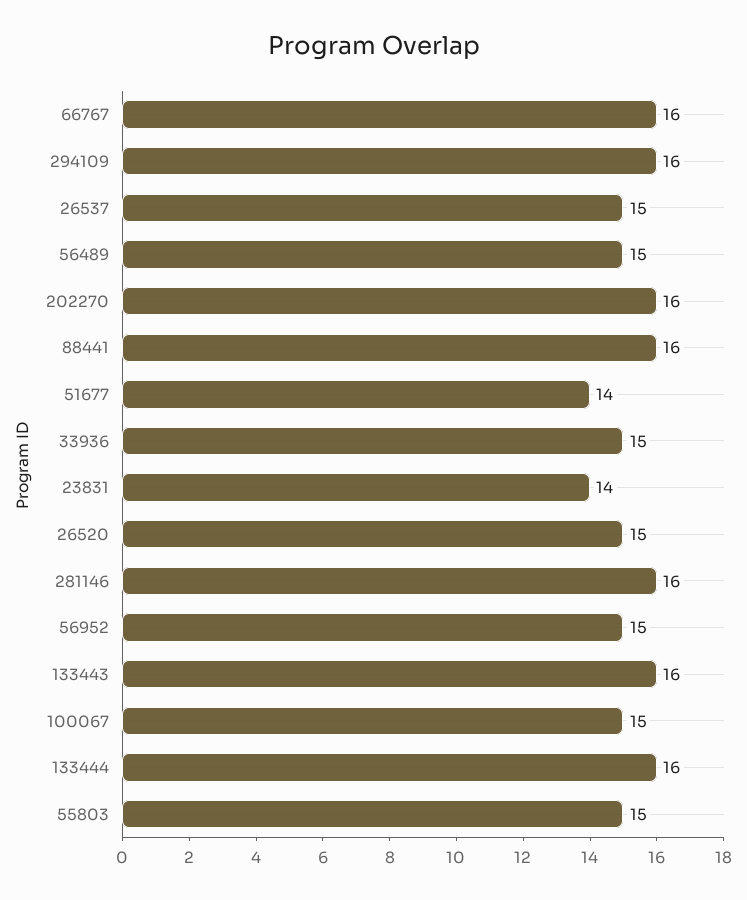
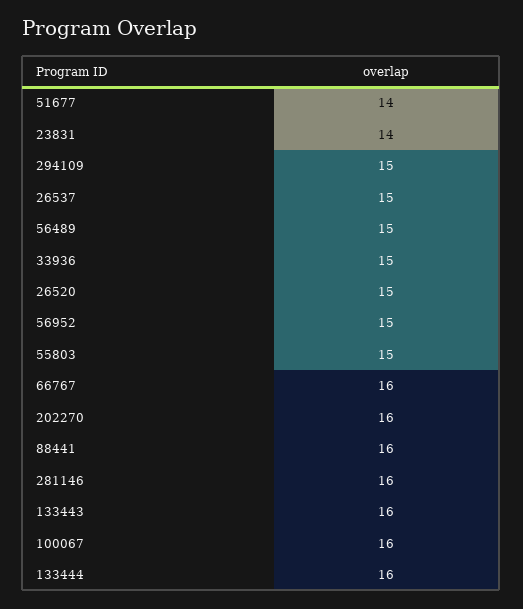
294109: 16 -> 15
100067: 15 -> 16

